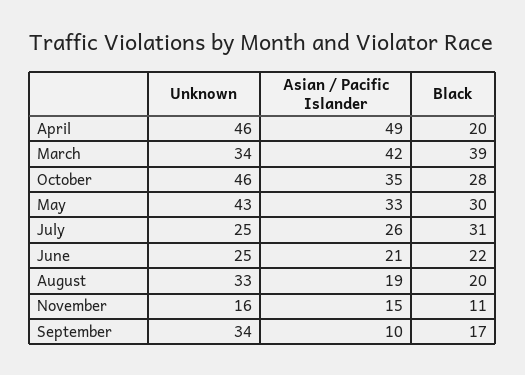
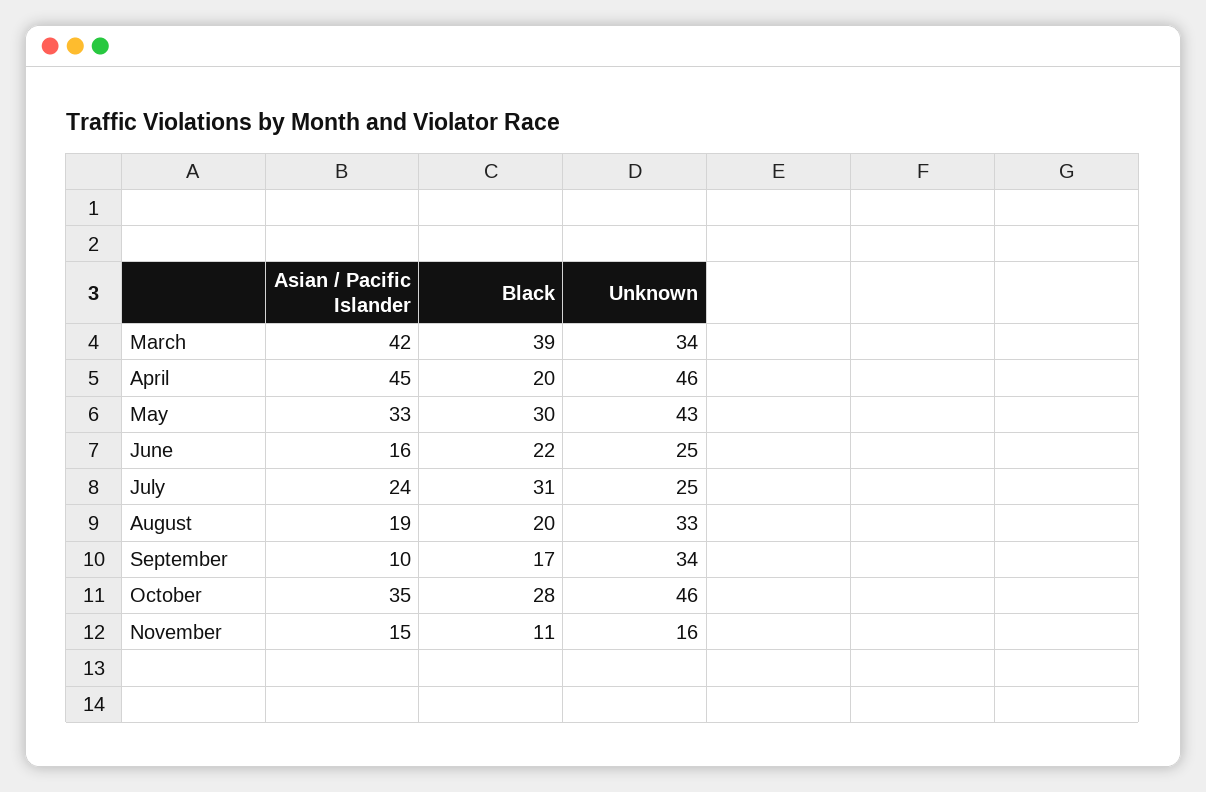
Asian / Pacific Islander, April: 49 -> 45
Asian / Pacific Islander, July: 26 -> 24
Asian / Pacific Islander, June: 21 -> 16

